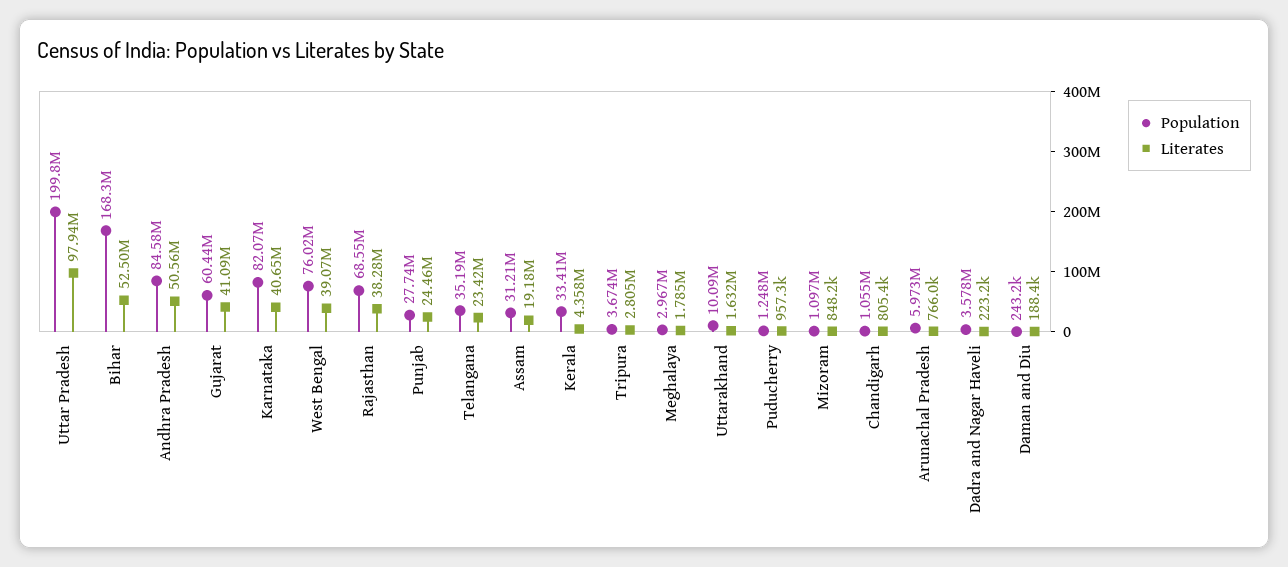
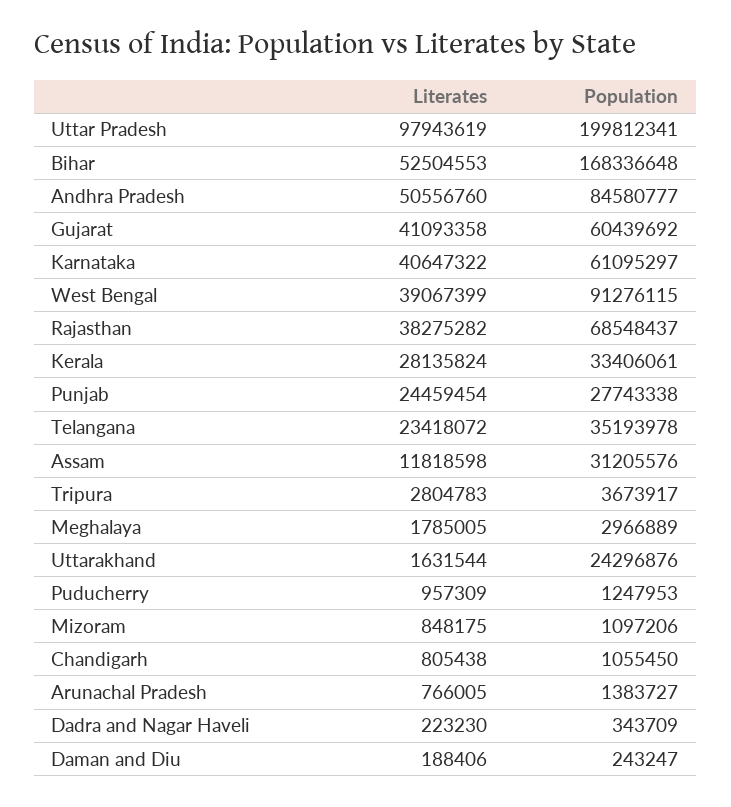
Population, Karnataka: 82070000 -> 61095297
Population, West Bengal: 76020000 -> 91276115
Literates, Assam: 19180000 -> 11818598
Literates, Kerala: 4358000 -> 28135824
Population, Uttarakhand: 10090000 -> 24296876
Population, Arunachal Pradesh: 5973000 -> 1383727
Population, Dadra and Nagar Haveli: 3578000 -> 343709

